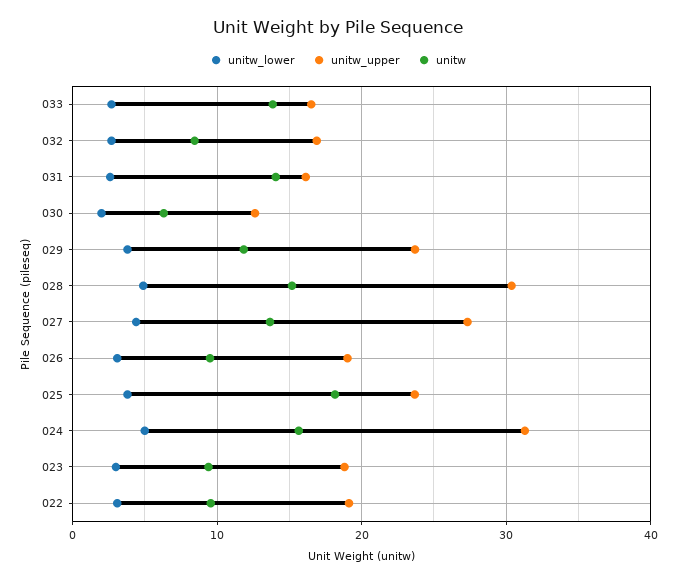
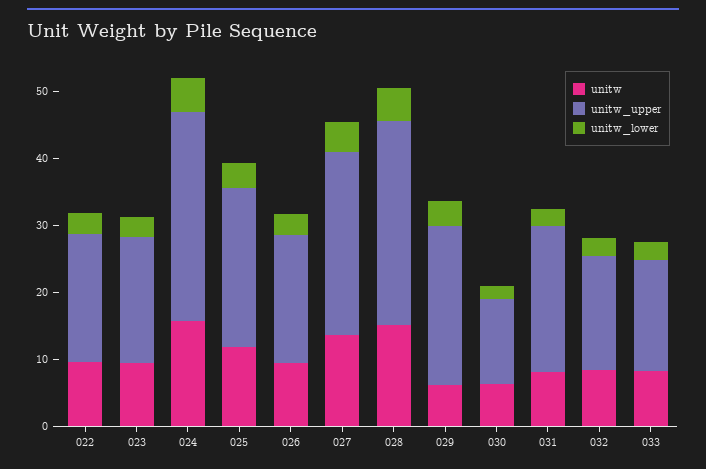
unitw, 033: 14 -> 8
unitw_upper, 031: 16 -> 22
unitw, 031: 14 -> 8
unitw, 029: 12 -> 6
unitw, 025: 18 -> 12

